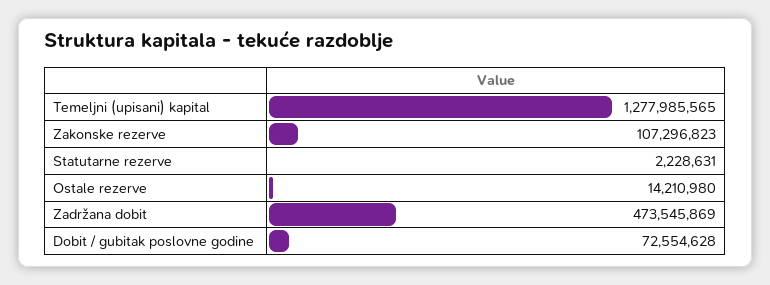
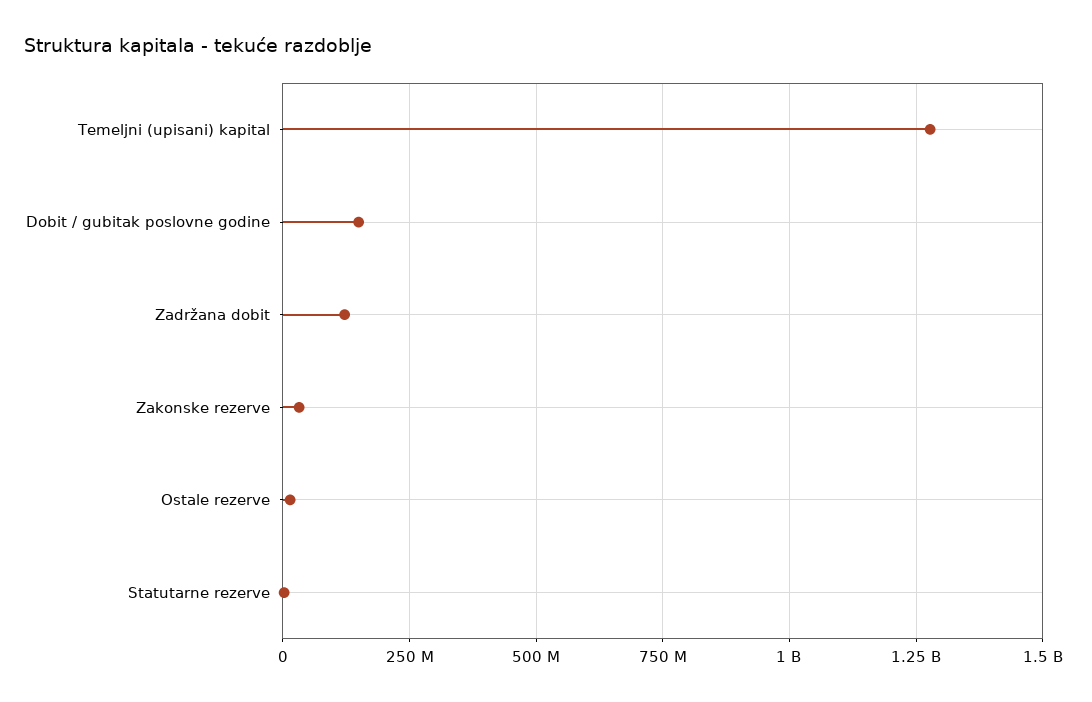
Zakonske rezerve: 107296823 -> 25000000
Zadržana dobit: 473545869 -> 125000000
Dobit / gubitak poslovne godine: 72554628 -> 150000000

